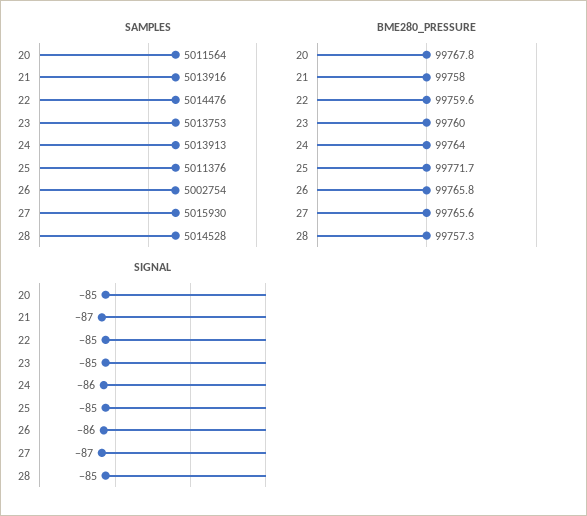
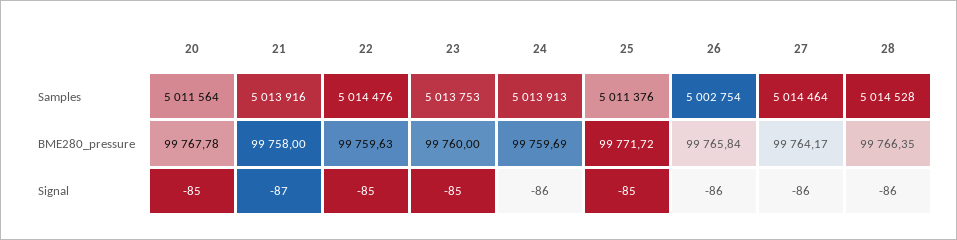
SAMPLES, 27: 5015930 -> 5014464
BME280_PRESSURE, 24: 99764 -> 99759.69
BME280_PRESSURE, 27: 99765.6 -> 99764.17
BME280_PRESSURE, 28: 99757.3 -> 99766.35
SIGNAL, 27: -87 -> -86
SIGNAL, 28: -85 -> -86

